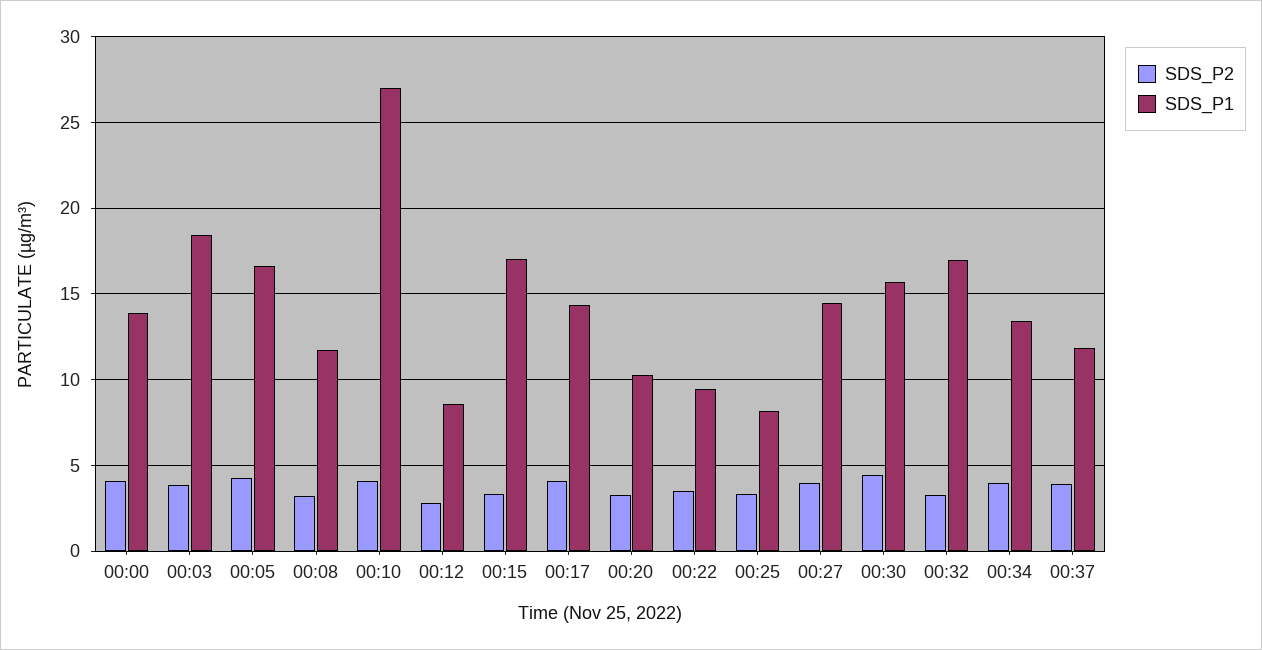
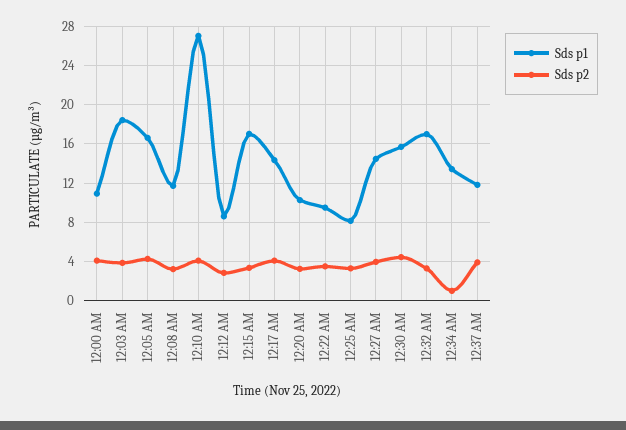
SDS_P1, 00:00: 14 -> 11
SDS_P2, 00:34: 4 -> 1

